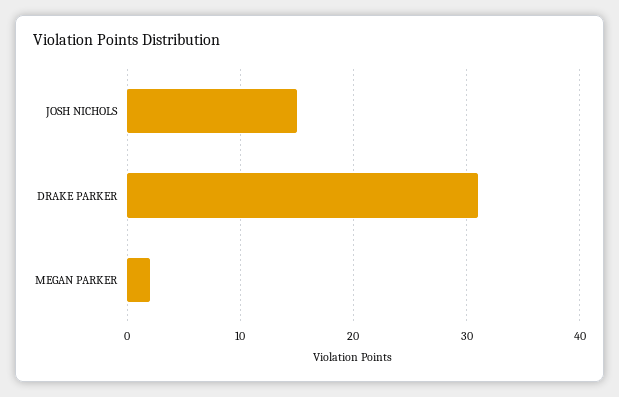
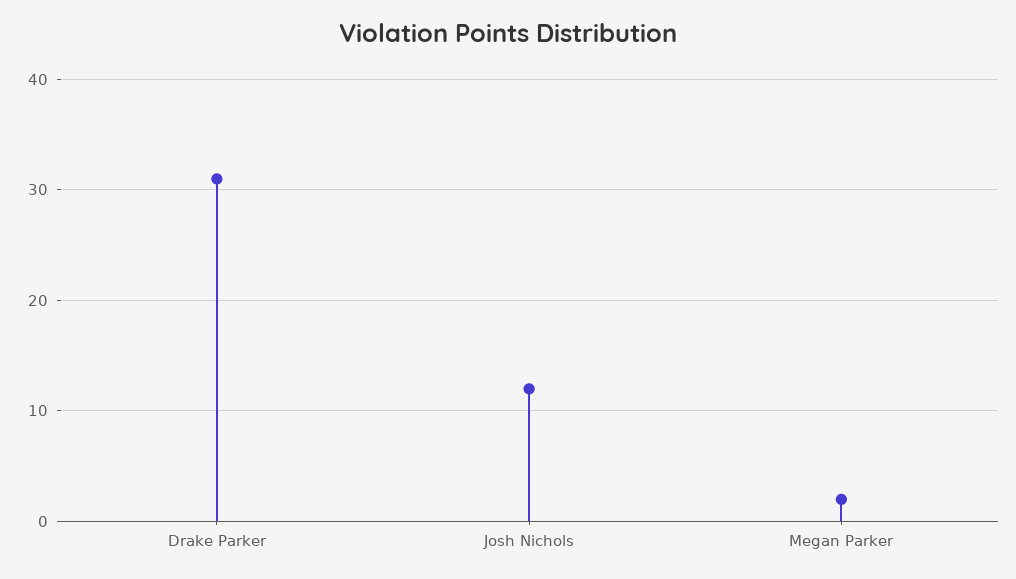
JOSH NICHOLS: 15 -> 12

